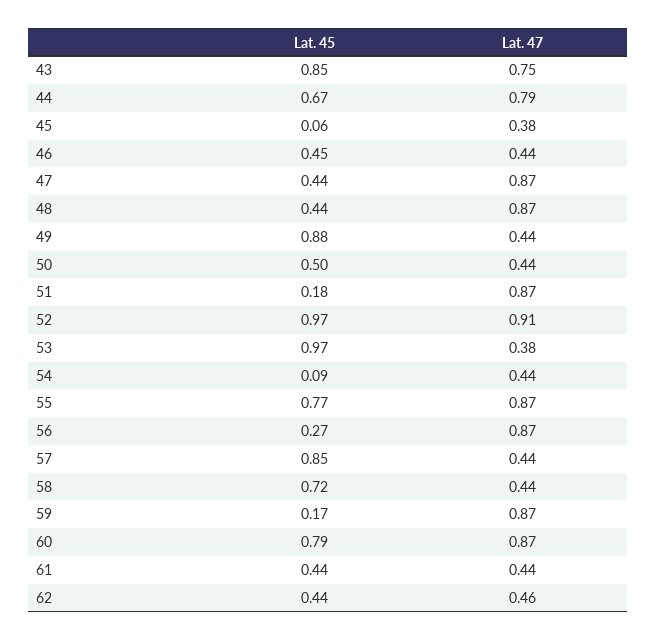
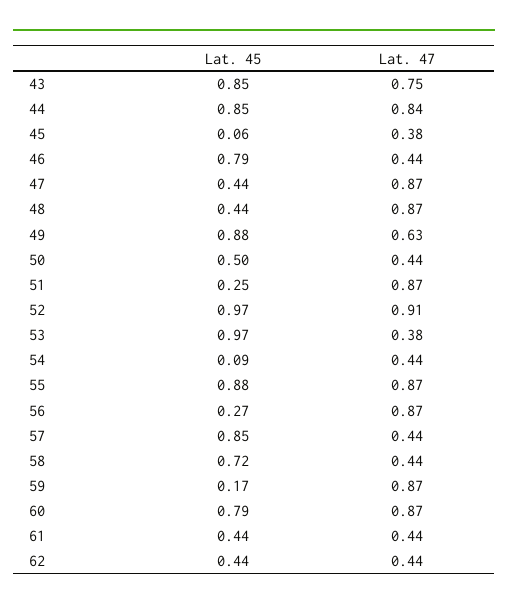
Lat. 45, 44: 0.67 -> 0.85
Lat. 47, 44: 0.79 -> 0.84
Lat. 45, 46: 0.45 -> 0.79
Lat. 47, 49: 0.44 -> 0.63
Lat. 45, 51: 0.18 -> 0.25
Lat. 45, 55: 0.77 -> 0.88
Lat. 47, 62: 0.46 -> 0.44

